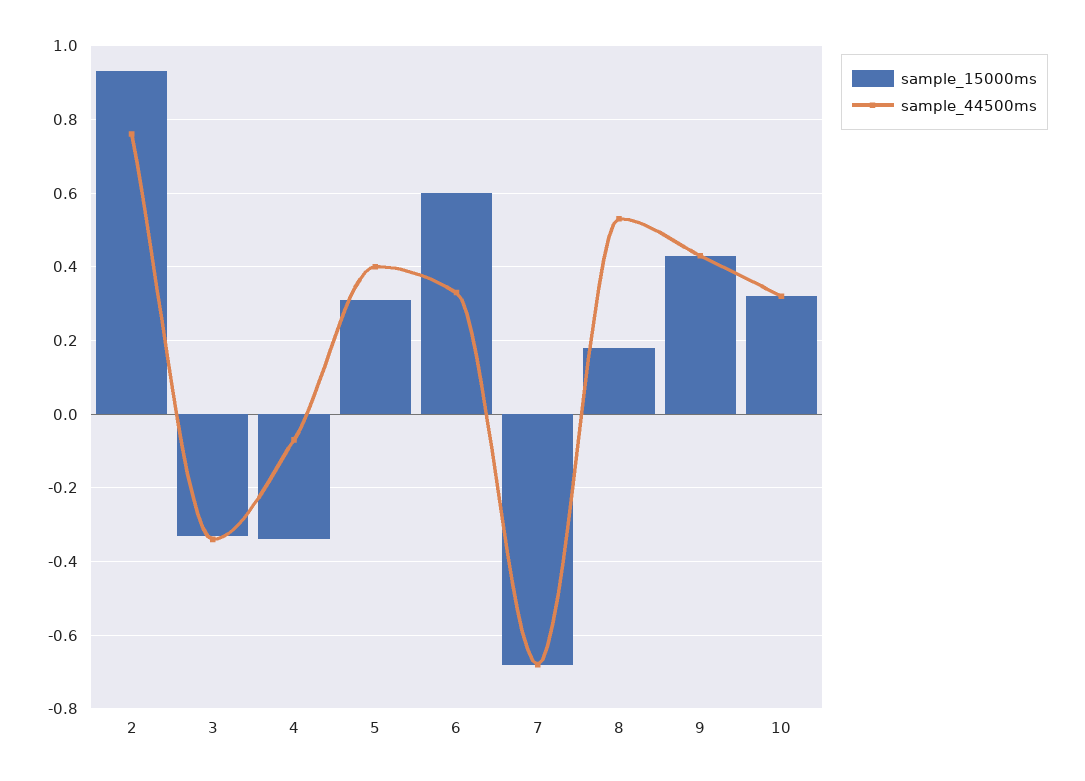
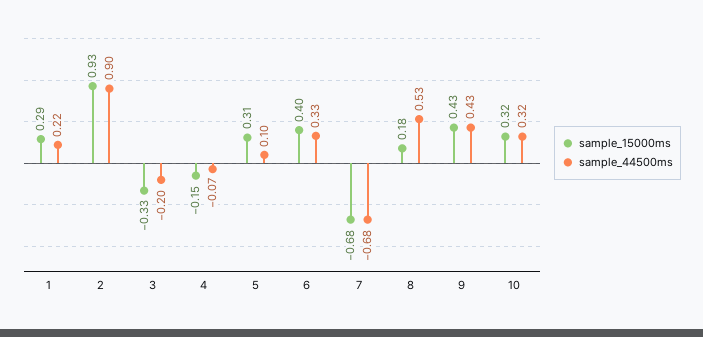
sample_44500ms, 2: 0.75 -> 0.9
sample_44500ms, 3: -0.35 -> -0.2
sample_15000ms, 4: -0.35 -> -0.15
sample_44500ms, 5: 0.4 -> 0.1
sample_15000ms, 6: 0.6 -> 0.4
sample_15000ms, 1: none -> 0.29
sample_44500ms, 1: none -> 0.22

